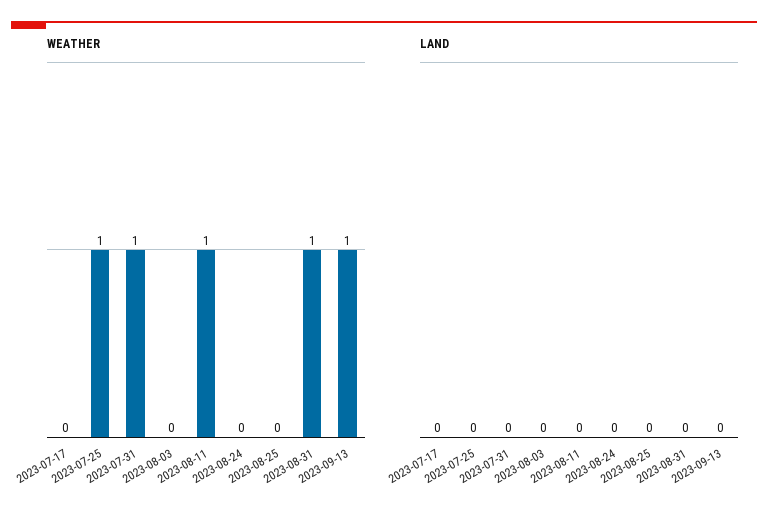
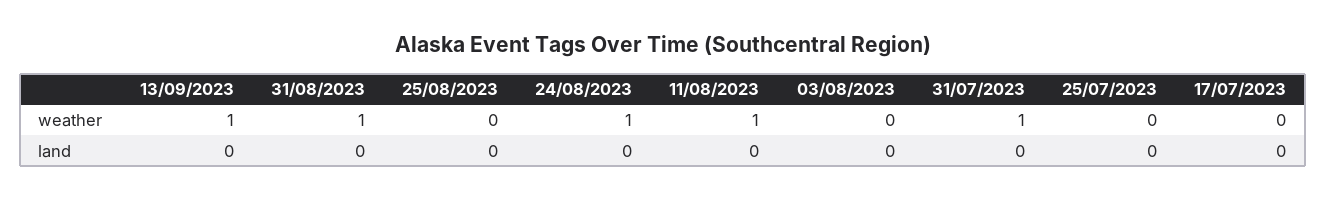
WEATHER, 2023-07-25: 1 -> 0
WEATHER, 2023-08-24: 0 -> 1

